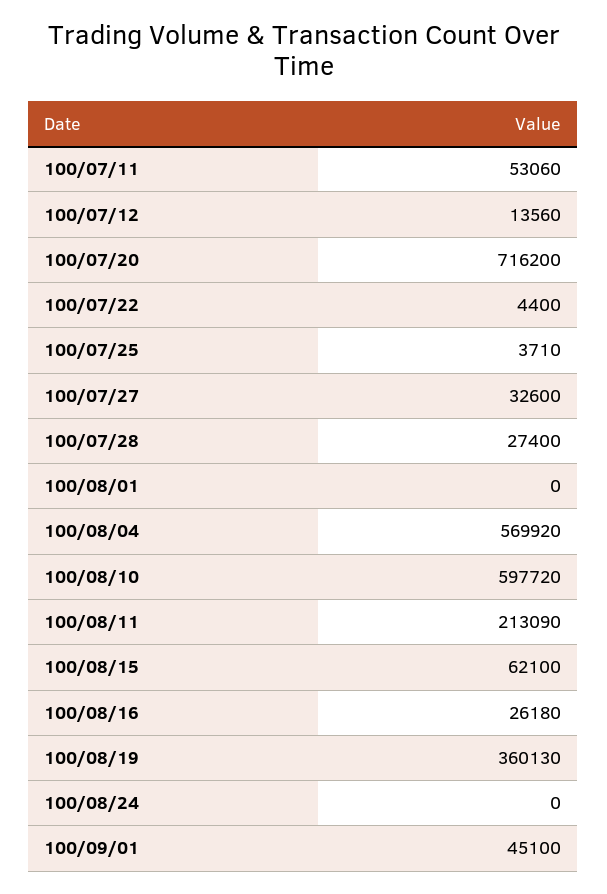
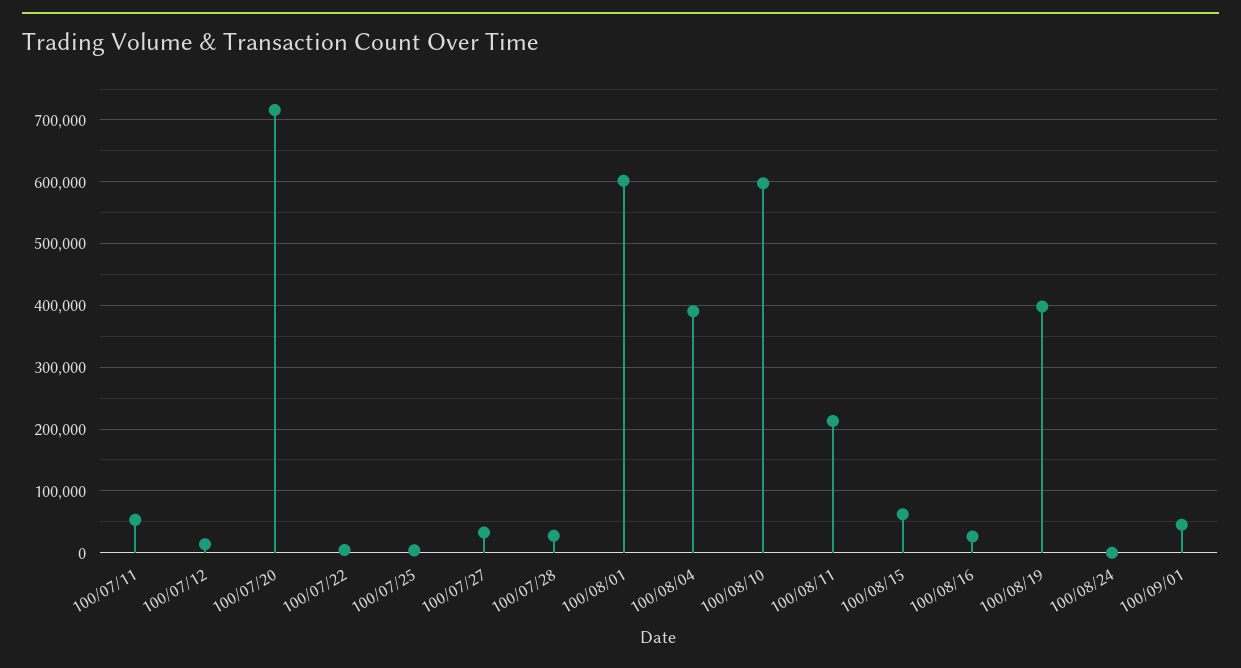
100/08/01: 0 -> 600000
100/08/04: 569920 -> 390000
100/08/19: 360130 -> 400000

